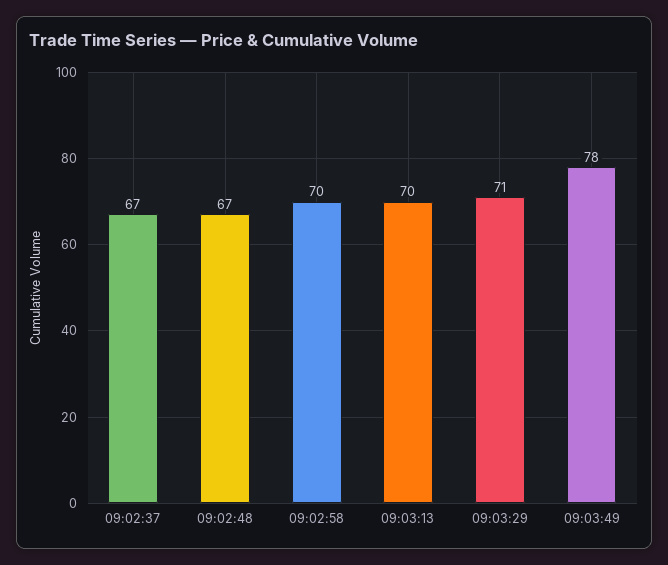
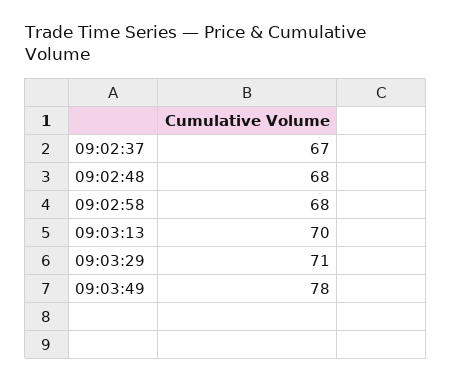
09:02:48: 67 -> 68
09:02:58: 70 -> 68

